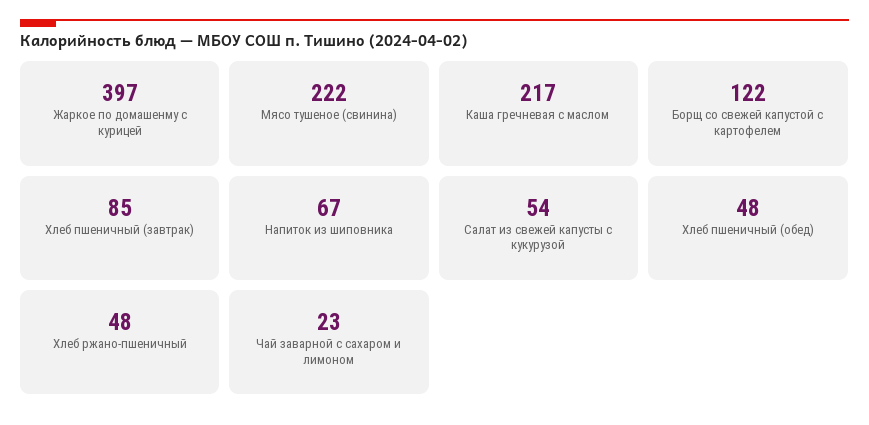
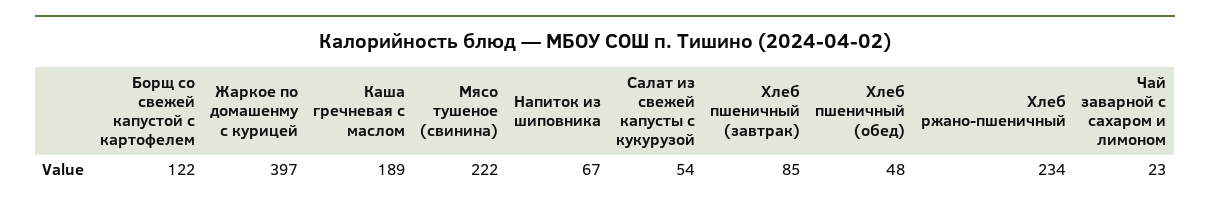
Каша гречневая с маслом: 217 -> 189
Хлеб ржано-пшеничный: 48 -> 234

